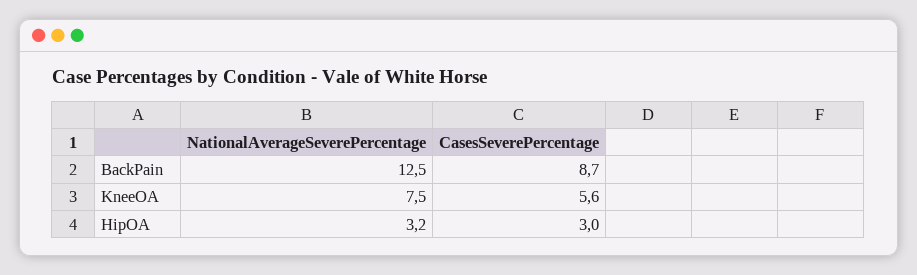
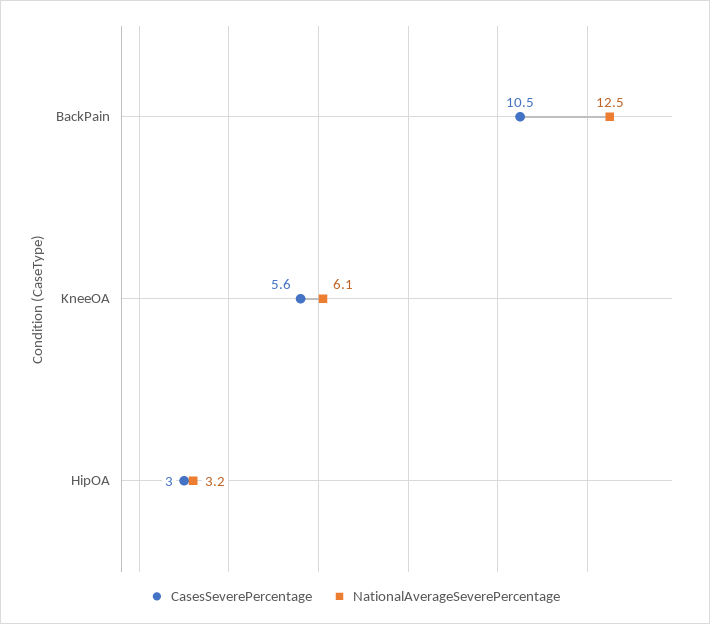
CasesSeverePercentage, BackPain: 8.7 -> 10.5
NationalAverageSeverePercentage, KneeOA: 7.5 -> 6.1

